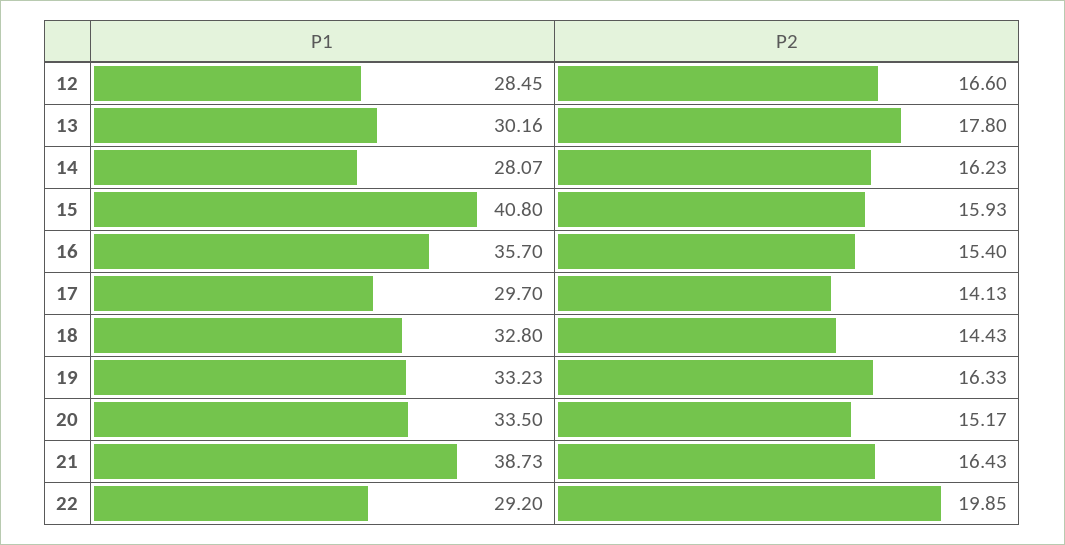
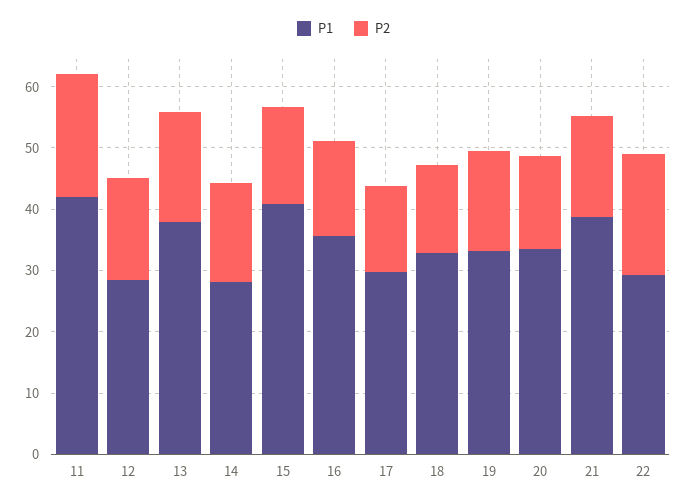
P1, 13: 30.16 -> 38
P1, 11: none -> 42
P2, 11: none -> 20

